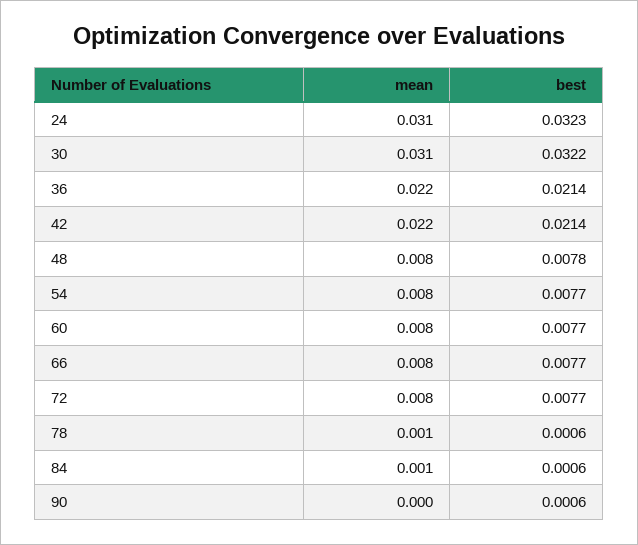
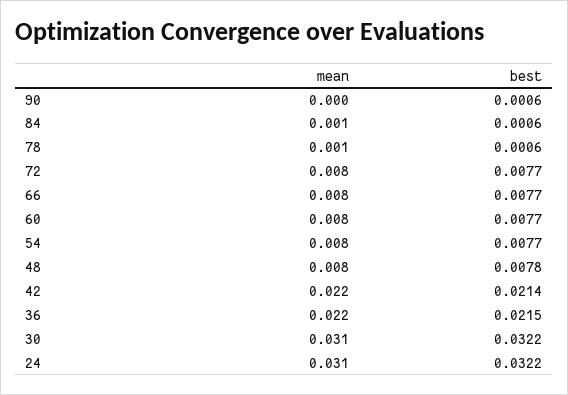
best, 24: 0.0323 -> 0.0322
best, 36: 0.0214 -> 0.0215

